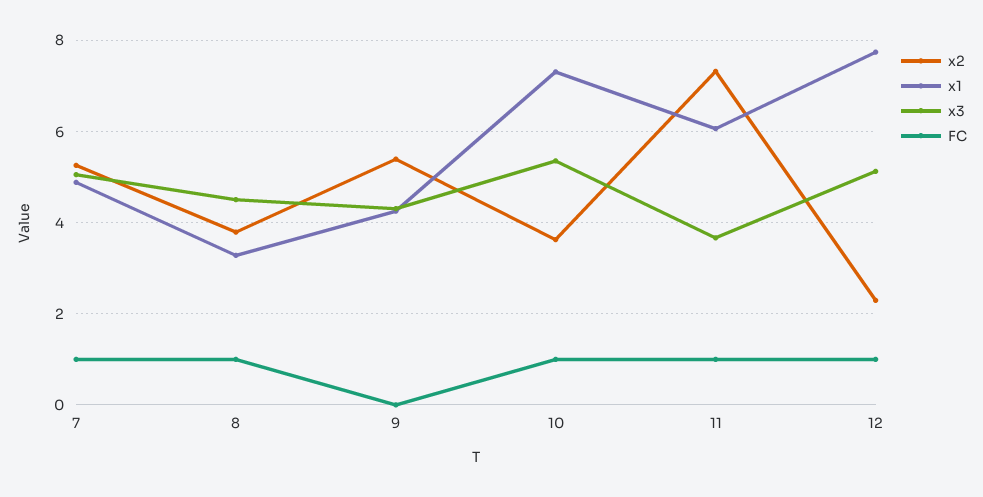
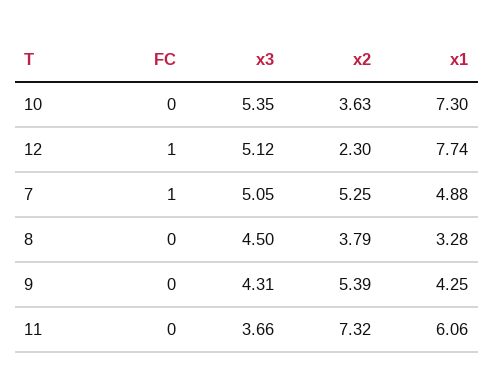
FC, 8: 1 -> 0
FC, 10: 1 -> 0
FC, 11: 1 -> 0

